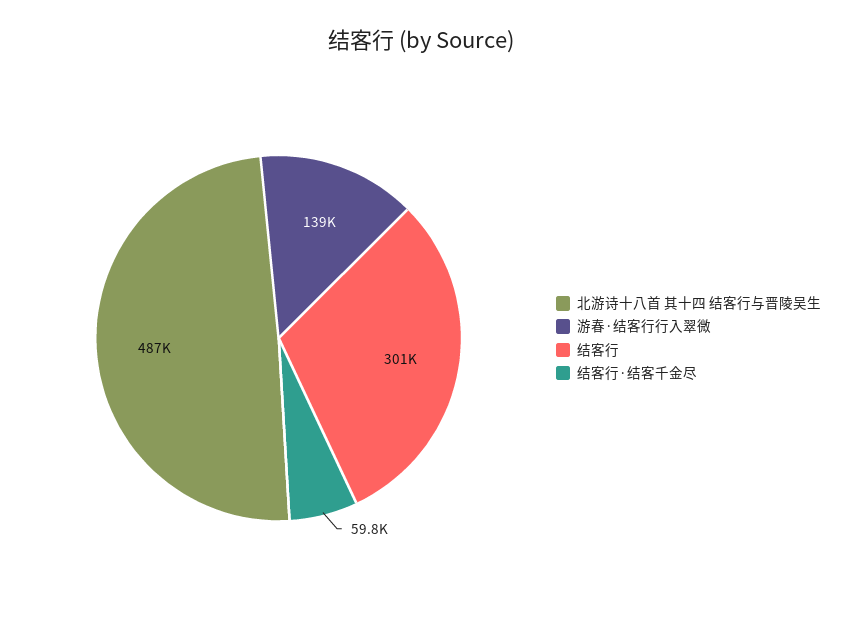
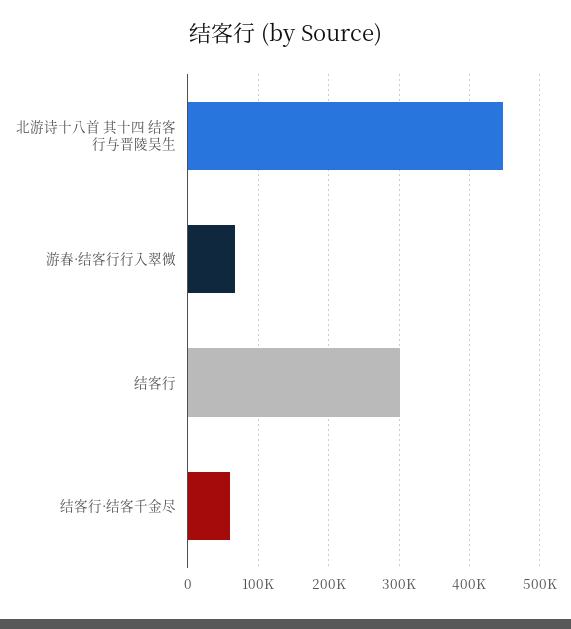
北游诗十八首 其十四 结客行与晋陵吴生: 487000 -> 450000
游春·结客行行入翠微: 139000 -> 70000

